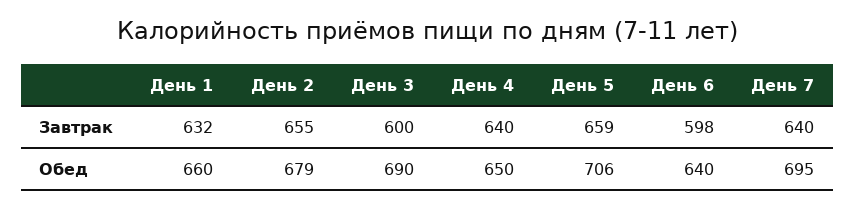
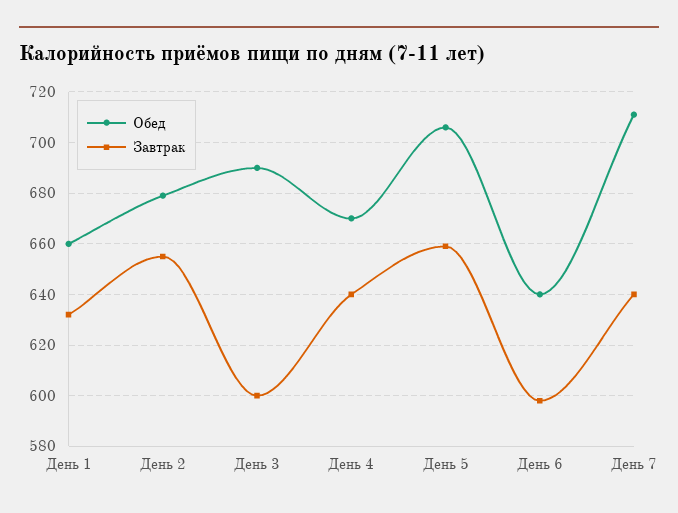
Обед, День 4: 650 -> 670
Обед, День 7: 695 -> 710

